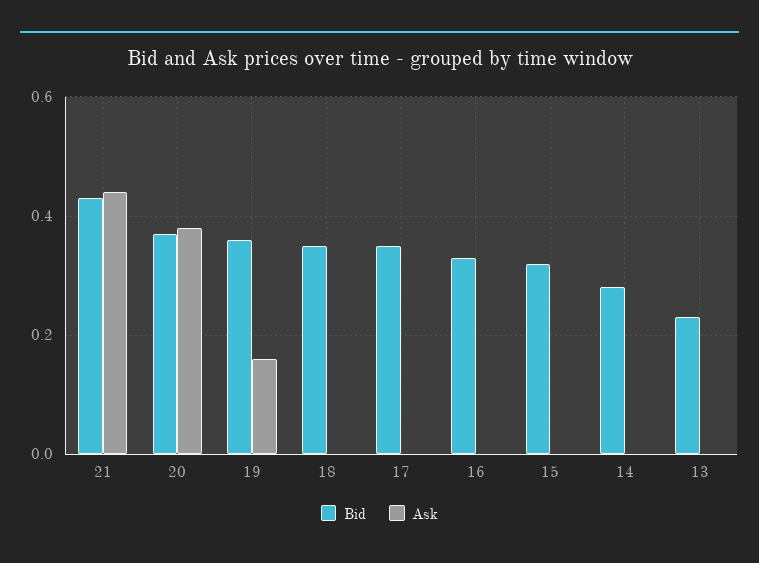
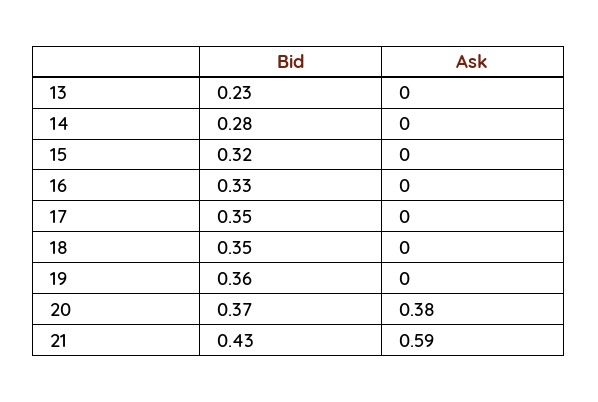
Ask, 21: 0.45 -> 0.59
Ask, 19: 0.15 -> 0

